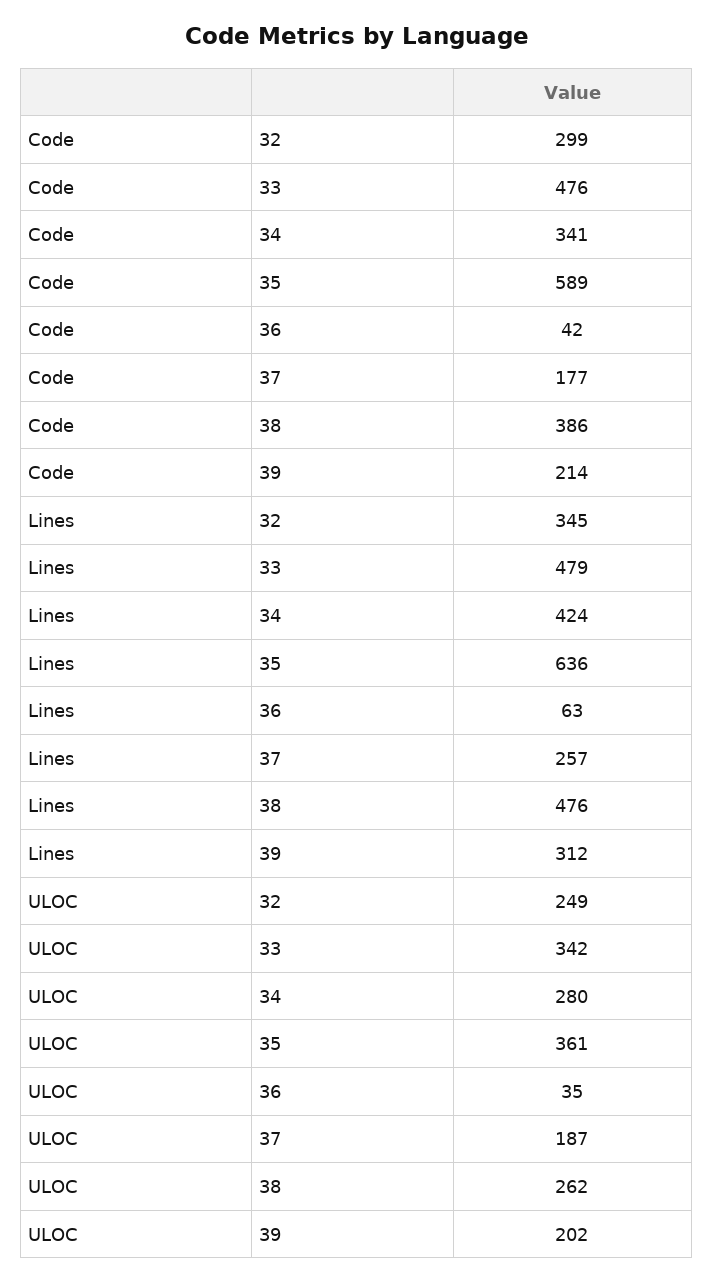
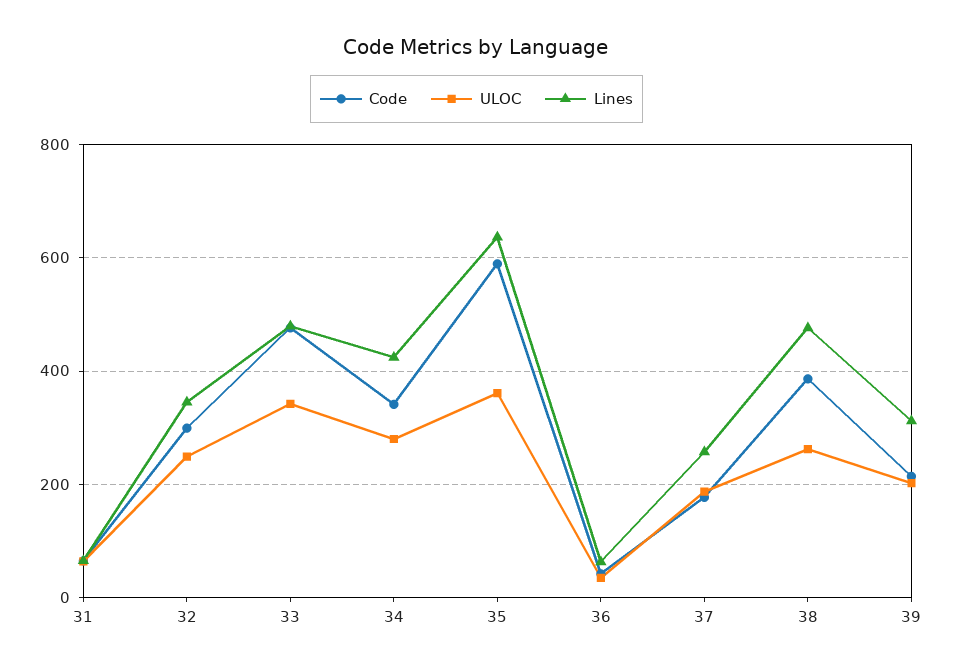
Code, 31: none -> 60
ULOC, 31: none -> 60
Lines, 31: none -> 60

